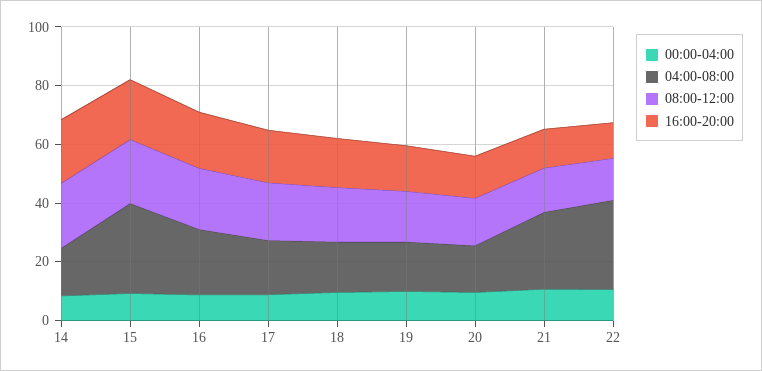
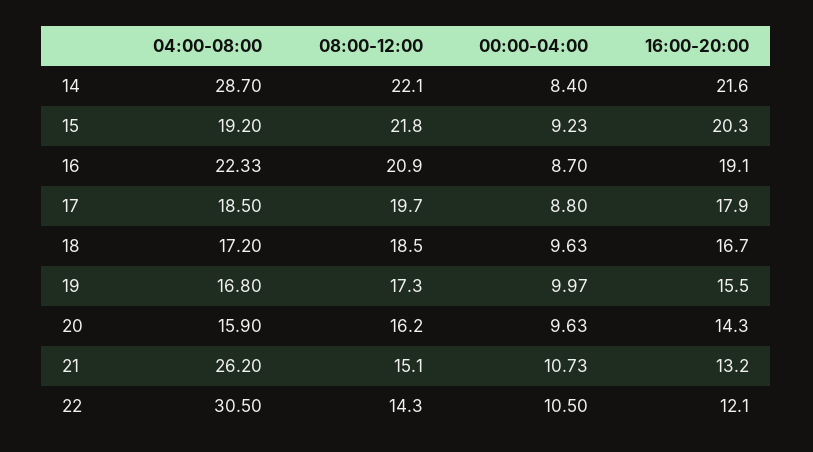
04:00-08:00, 14: 15 -> 28.7
04:00-08:00, 15: 30 -> 19.2

